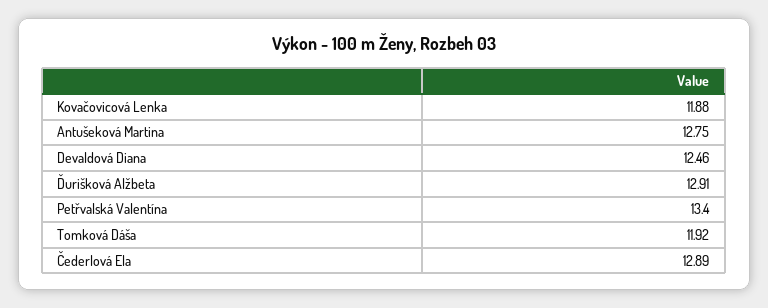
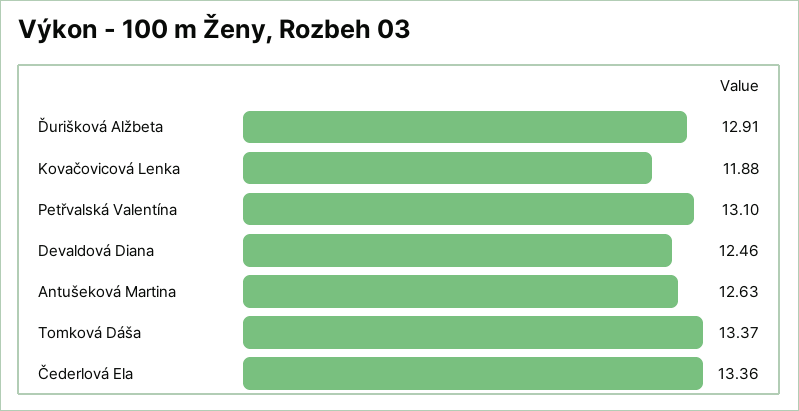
Antušeková Martina: 12.75 -> 12.63
Petřvalská Valentína: 13.4 -> 13.1
Tomková Dáša: 11.92 -> 13.37
Čederlová Ela: 12.89 -> 13.36

